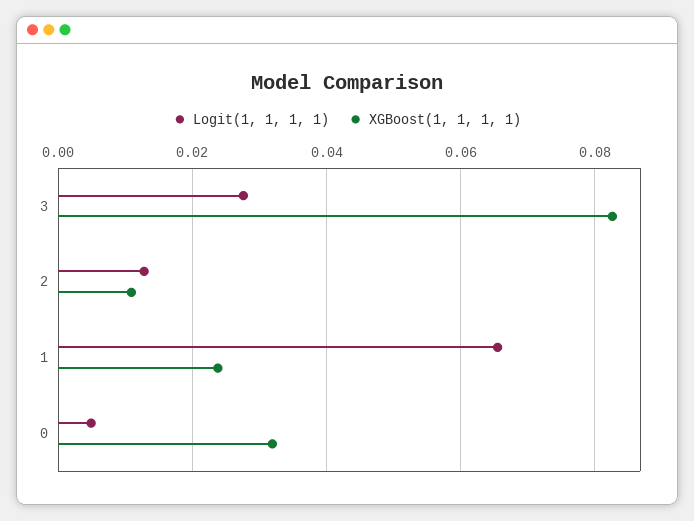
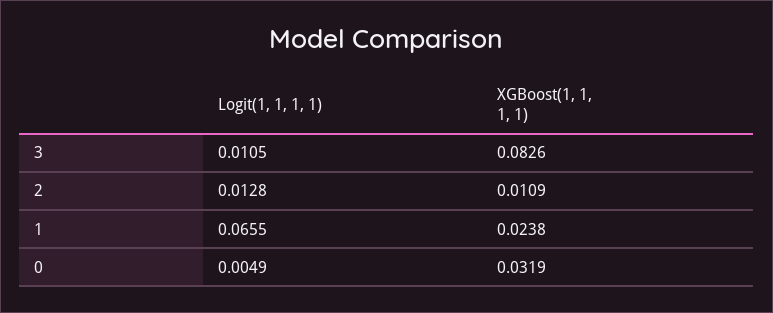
Logit(1, 1, 1, 1), 3: 0.028 -> 0.0105

